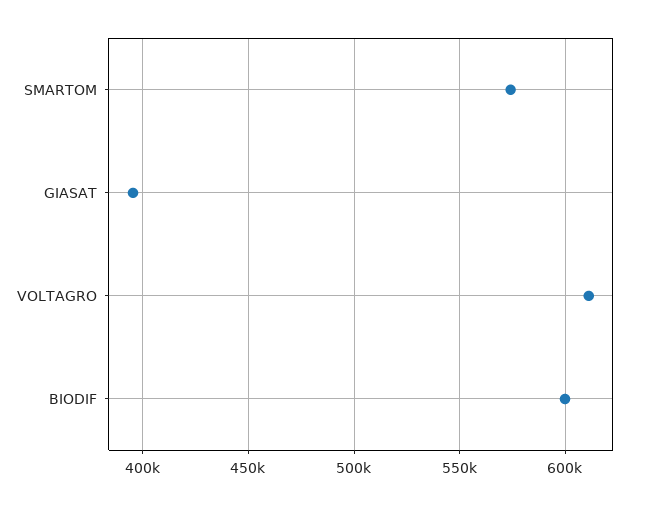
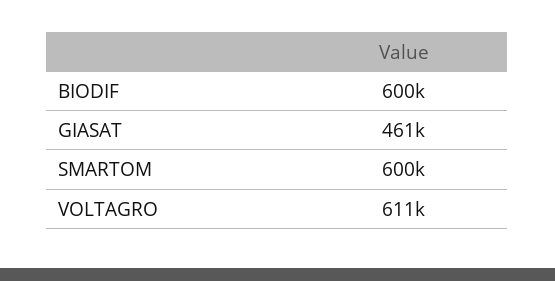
SMARTOM: 575000 -> 600000
GIASAT: 395000 -> 461000

